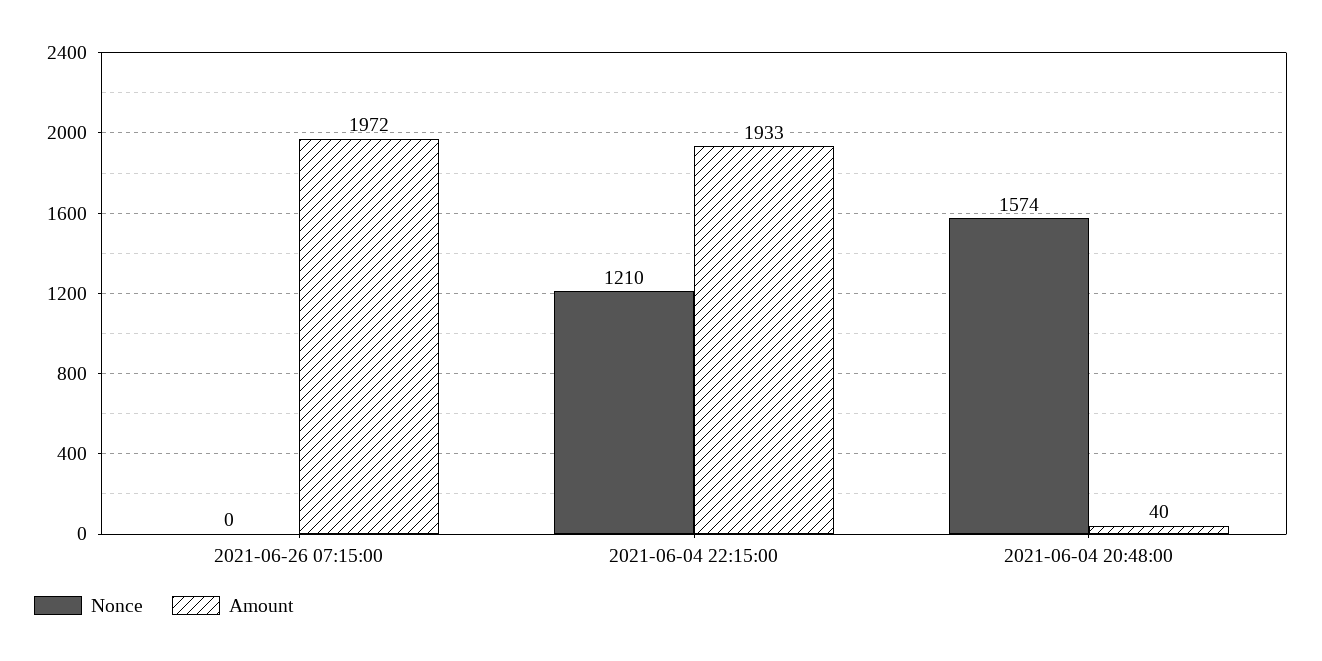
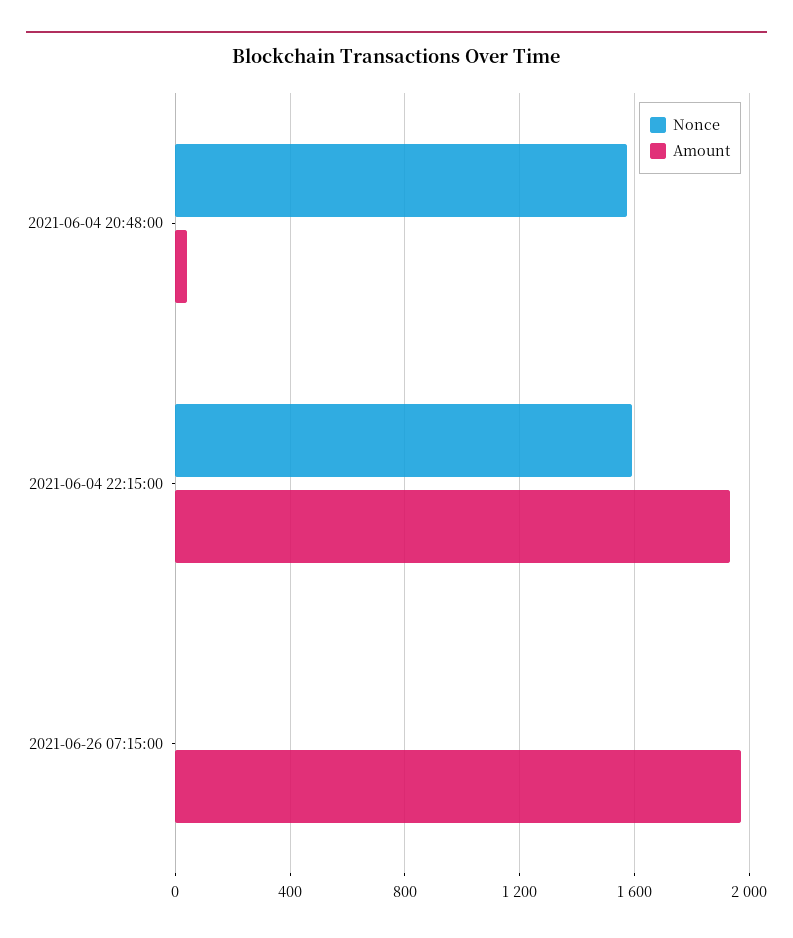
Nonce, 2021-06-04 22:15:00: 1210 -> 1600

